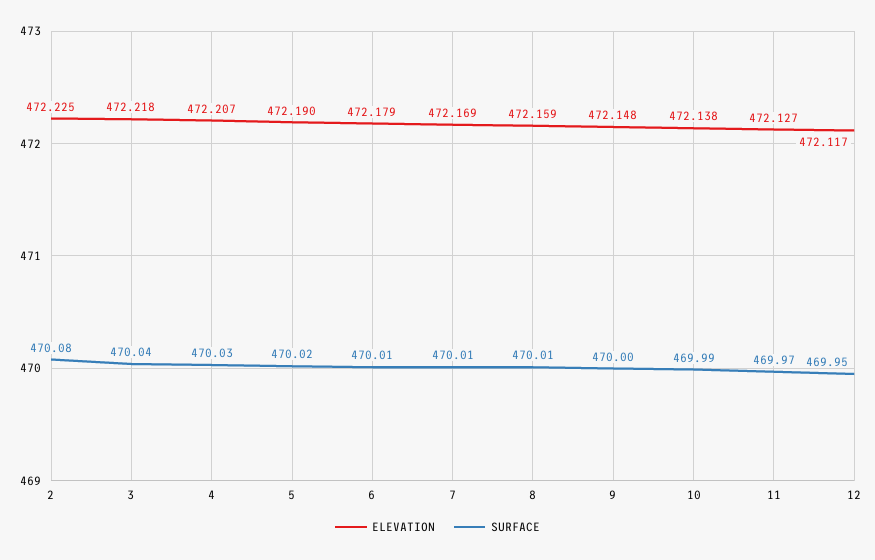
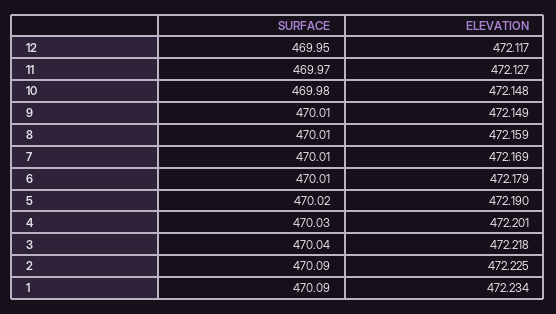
SURFACE, 2: 470.08 -> 470.09
ELEVATION, 4: 472.207 -> 472.201
ELEVATION, 9: 472.148 -> 472.149
SURFACE, 9: 470 -> 470.01
ELEVATION, 10: 472.138 -> 472.148
SURFACE, 10: 469.99 -> 469.98
SURFACE, 1: none -> 470.09
ELEVATION, 1: none -> 472.234

